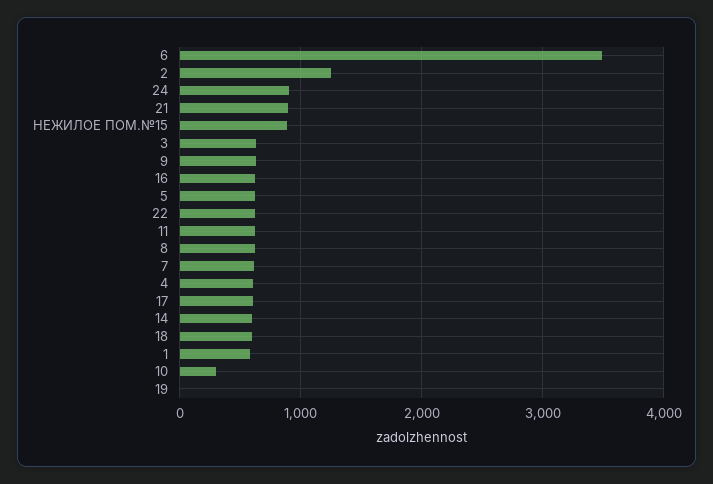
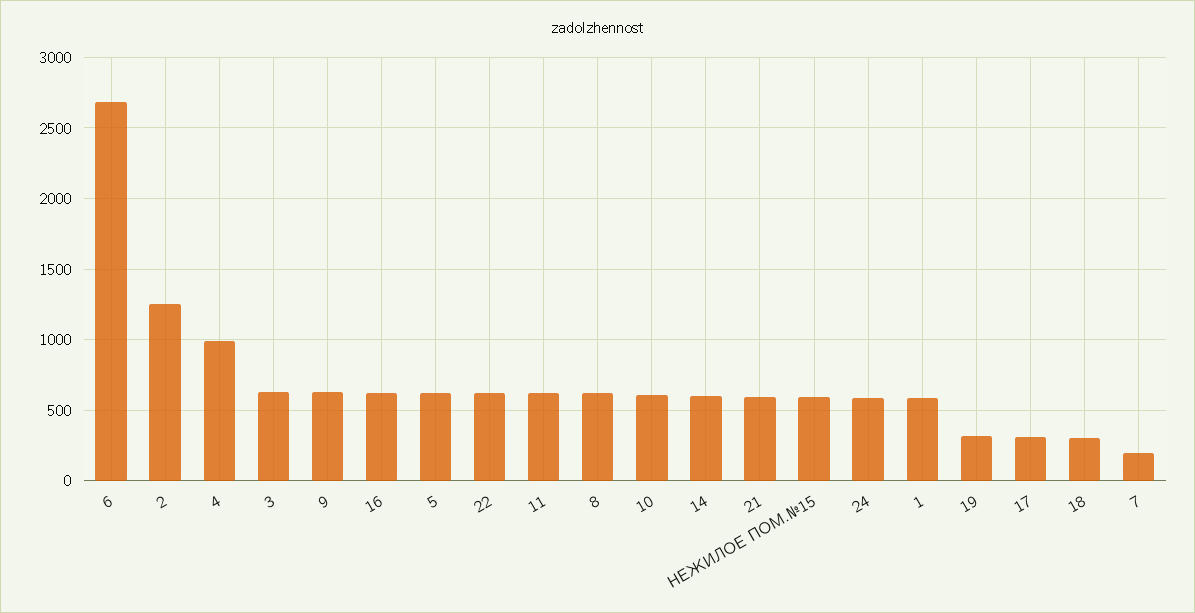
6: 3500 -> 2700
24: 900 -> 600
21: 900 -> 600
НЕЖИЛОЕ ПОМ.№15: 900 -> 600
7: 600 -> 200
4: 600 -> 1000
17: 600 -> 300
18: 600 -> 300
10: 300 -> 600
19: 0 -> 300

